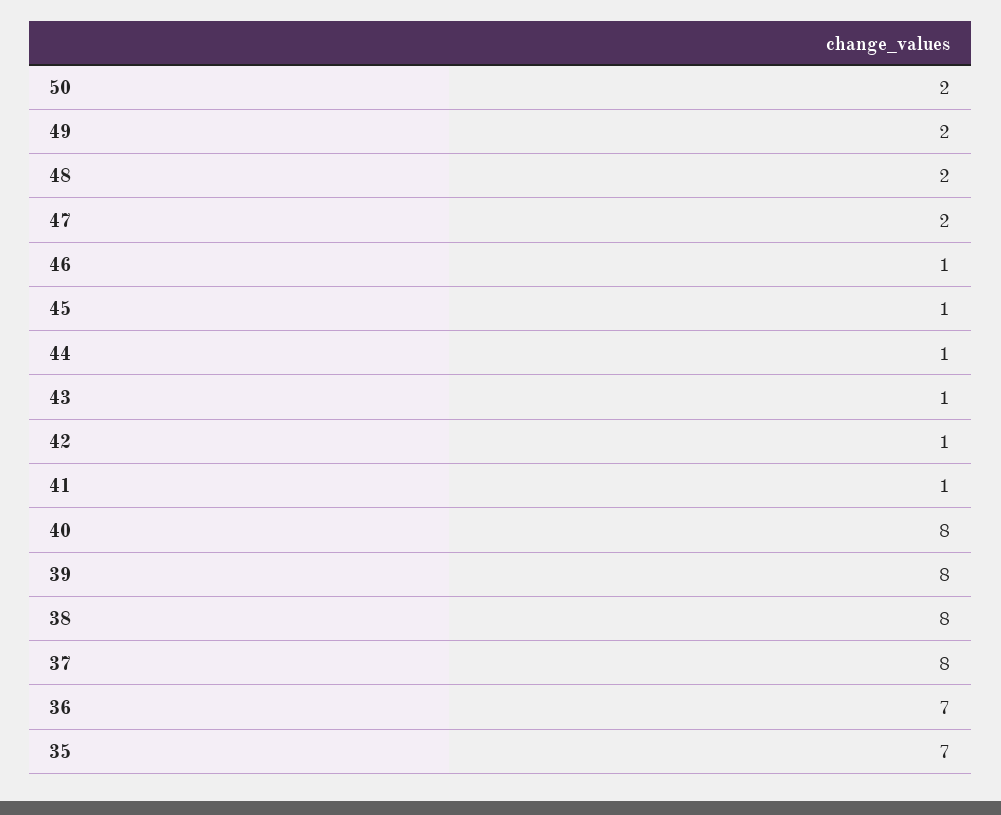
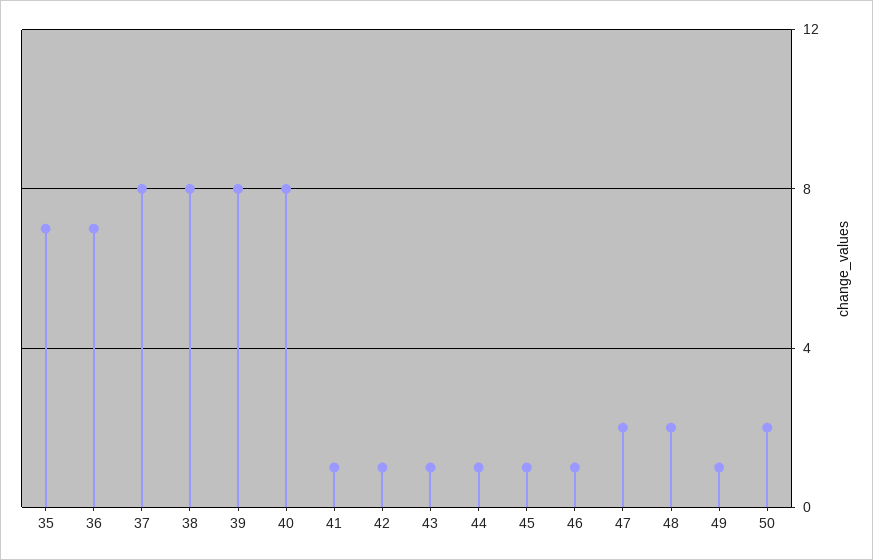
49: 2 -> 1

